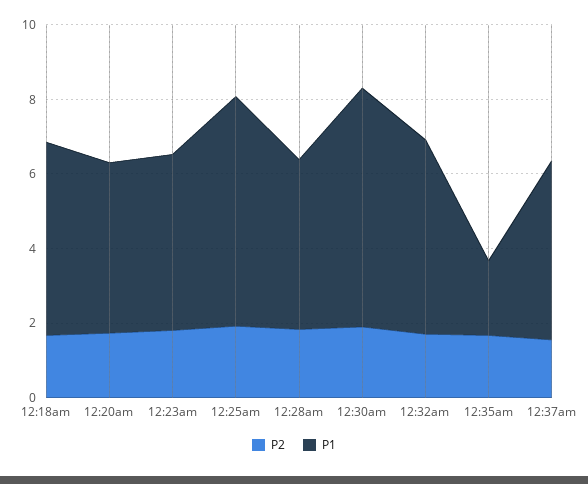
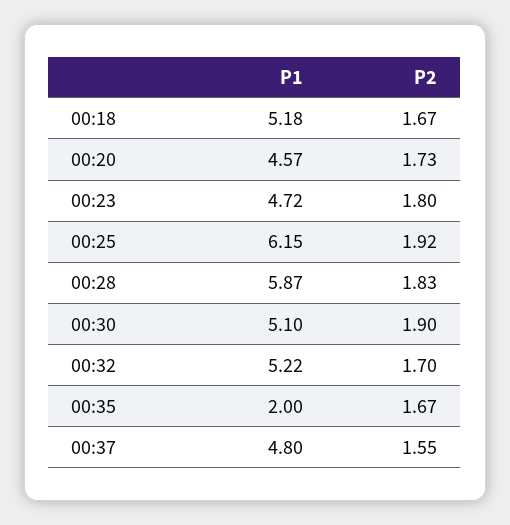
P1, 12:28am: 4.5 -> 5.87
P1, 12:30am: 6.5 -> 5.1

